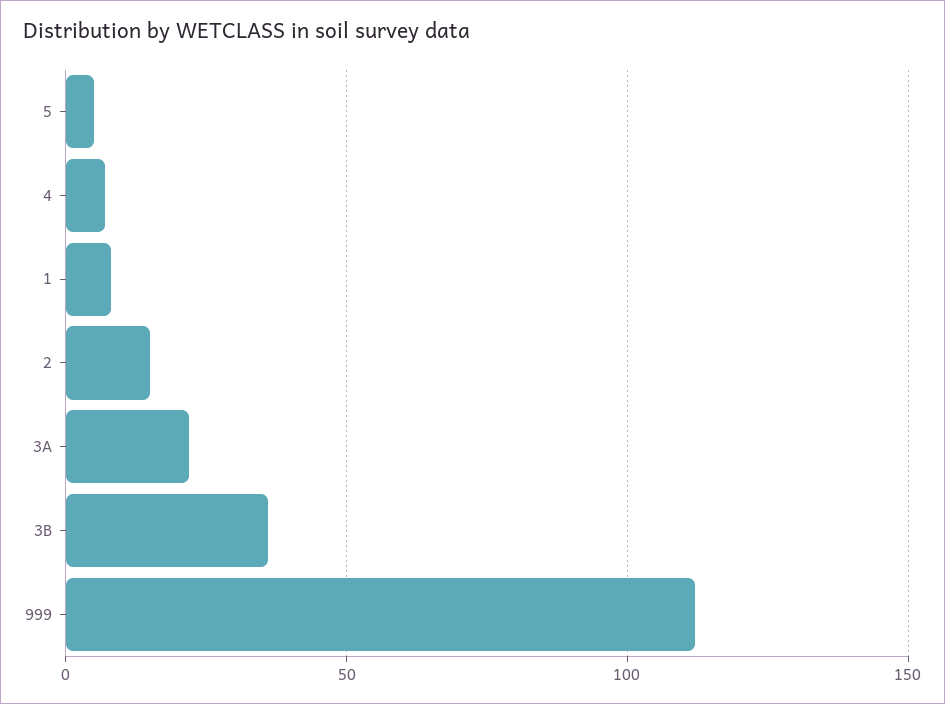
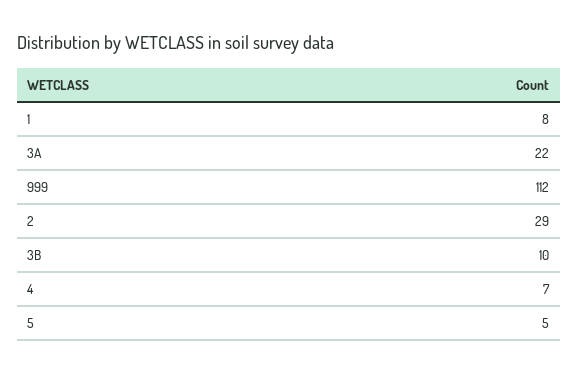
2: 15 -> 29
3B: 35 -> 10

